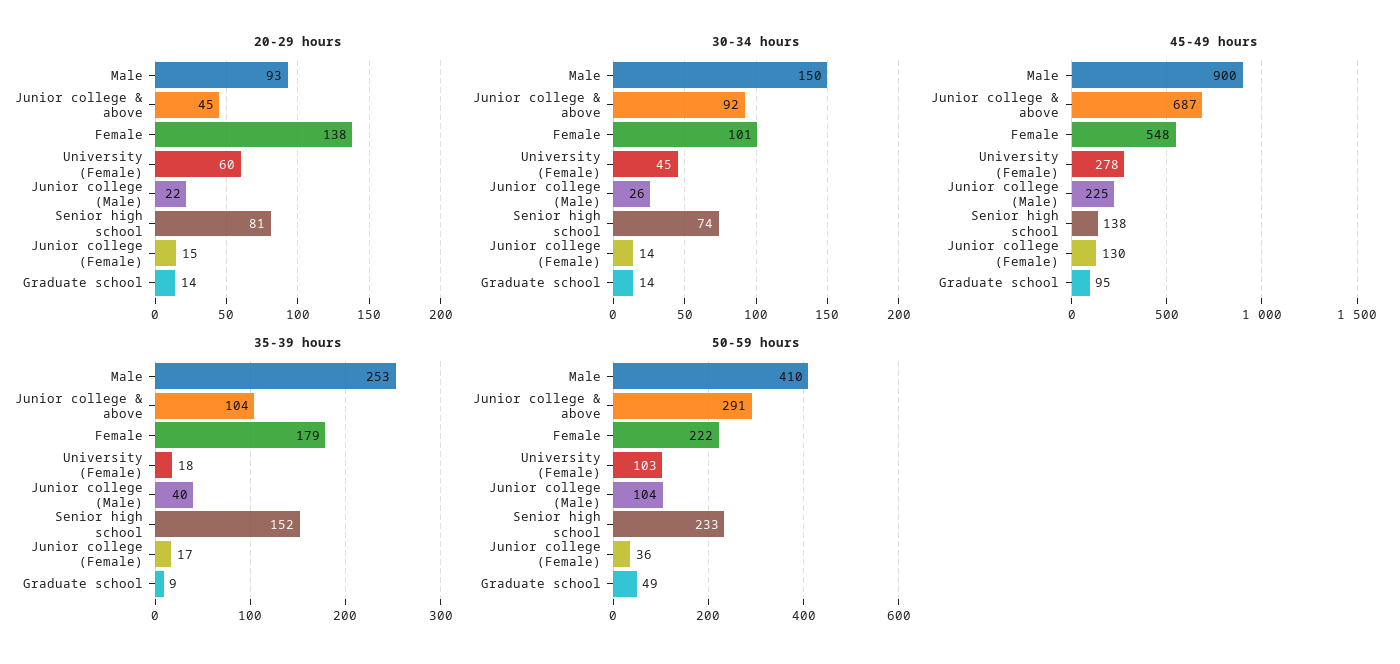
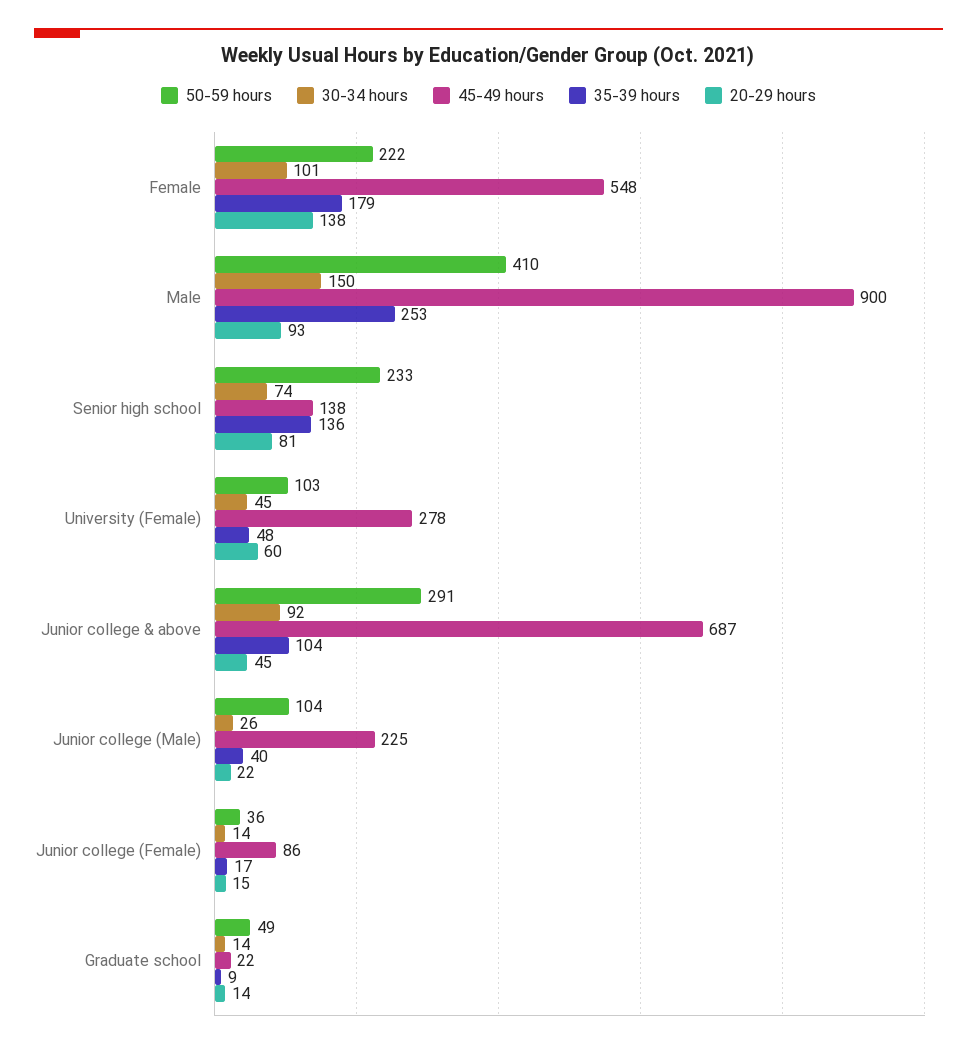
45-49 hours, Junior college (Female): 130 -> 86
45-49 hours, Graduate school: 95 -> 22
35-39 hours, University (Female): 18 -> 48
35-39 hours, Senior high school: 152 -> 136

